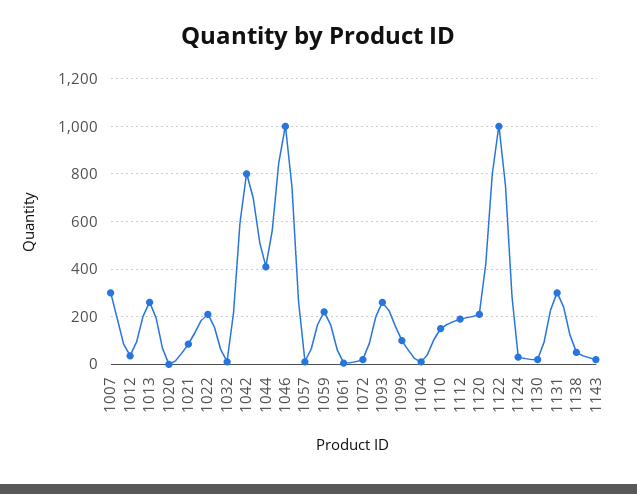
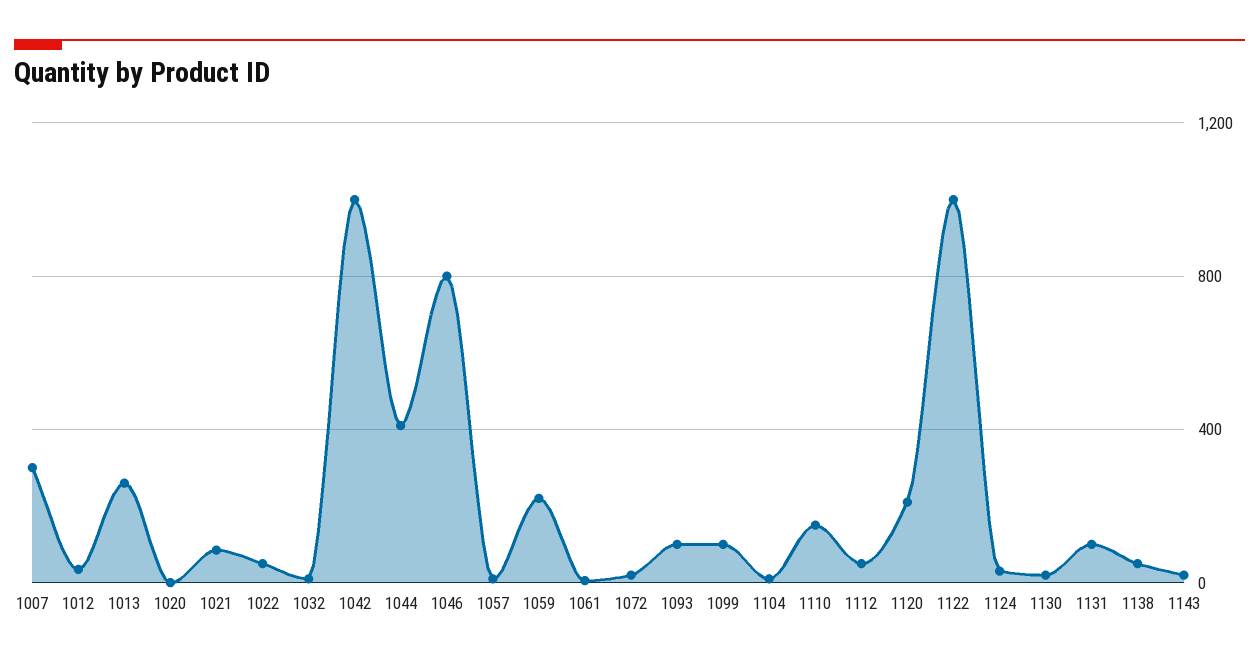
1022: 200 -> 50
1042: 800 -> 1000
1046: 1000 -> 800
1093: 250 -> 100
1112: 200 -> 50
1131: 300 -> 100

